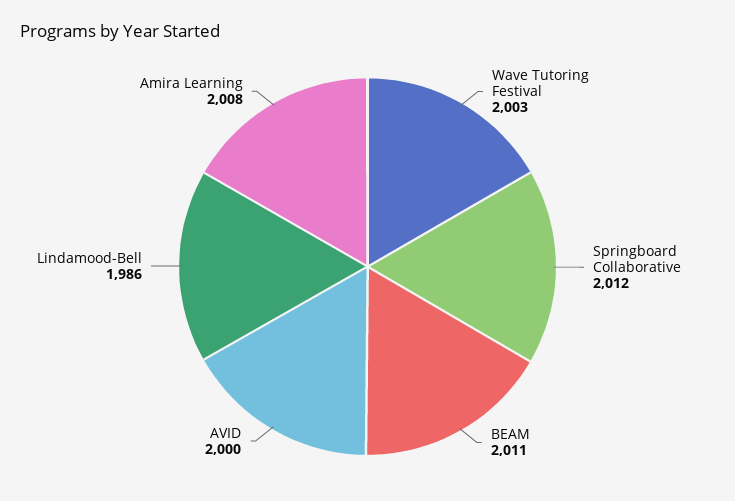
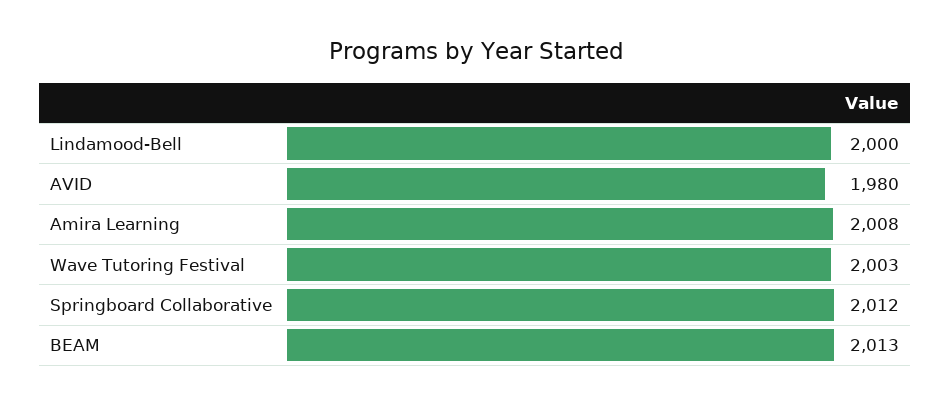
BEAM: 2011 -> 2013
AVID: 2000 -> 1980
Lindamood-Bell: 1986 -> 2000

